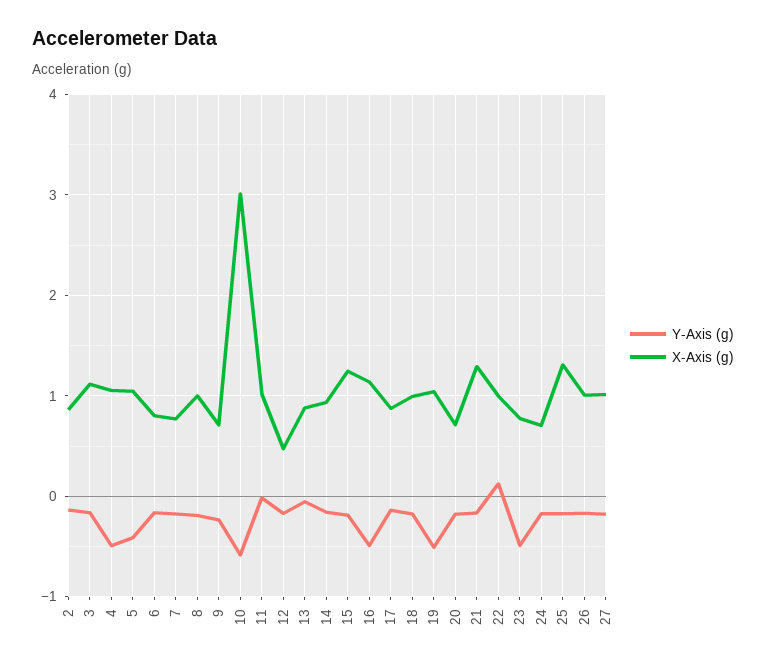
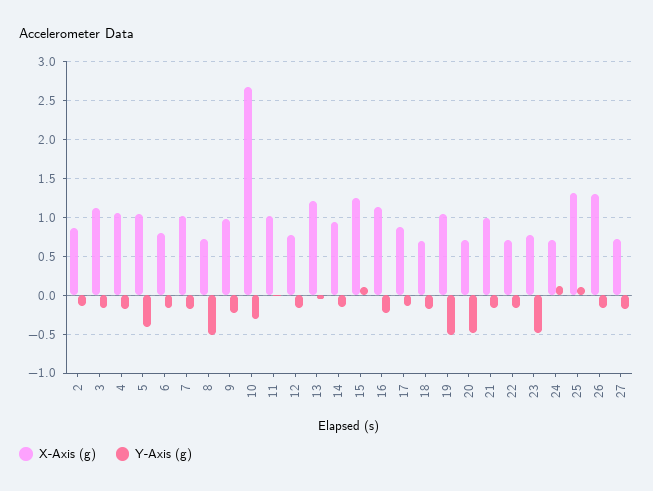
Y-Axis (g), 4: -0.5 -> -0.2
X-Axis (g), 7: 0.8 -> 1
Y-Axis (g), 8: -0.2 -> -0.5
X-Axis (g), 8: 1 -> 0.7
X-Axis (g), 9: 0.7 -> 1
Y-Axis (g), 10: -0.6 -> -0.3
X-Axis (g), 10: 3 -> 2.7
X-Axis (g), 12: 0.5 -> 0.8
X-Axis (g), 13: 0.9 -> 1.2
Y-Axis (g), 15: -0.2 -> 0.1
Y-Axis (g), 16: -0.5 -> -0.2
X-Axis (g), 18: 1 -> 0.7
Y-Axis (g), 20: -0.2 -> -0.5
X-Axis (g), 21: 1.3 -> 1
Y-Axis (g), 22: 0.1 -> -0.2
X-Axis (g), 22: 1 -> 0.7
Y-Axis (g), 24: -0.2 -> 0.1
Y-Axis (g), 25: -0.2 -> 0.1
X-Axis (g), 26: 1 -> 1.3
X-Axis (g), 27: 1 -> 0.7

